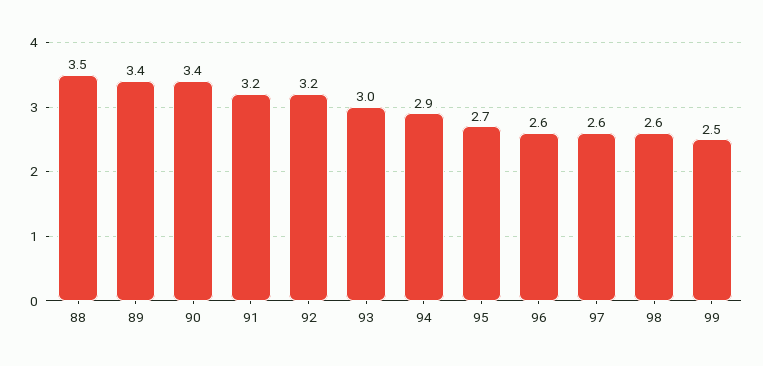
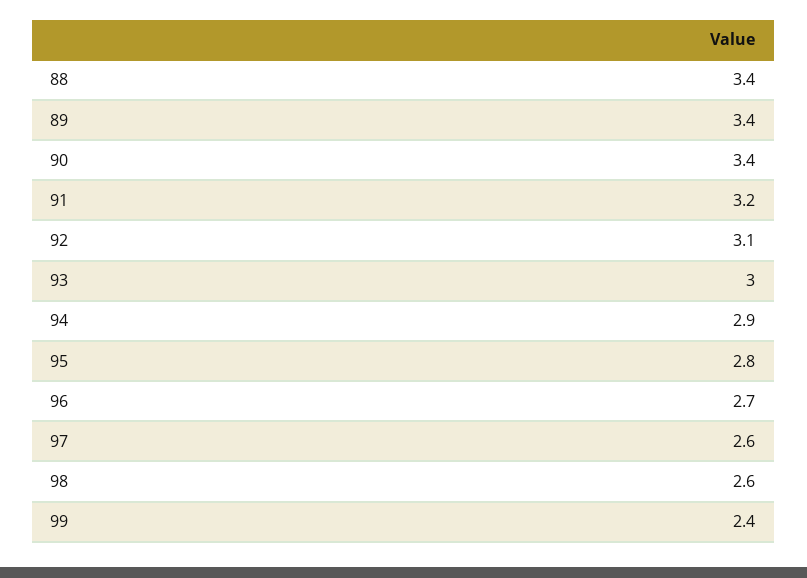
88: 3.5 -> 3.4
92: 3.2 -> 3.1
95: 2.7 -> 2.8
96: 2.6 -> 2.7
99: 2.5 -> 2.4

